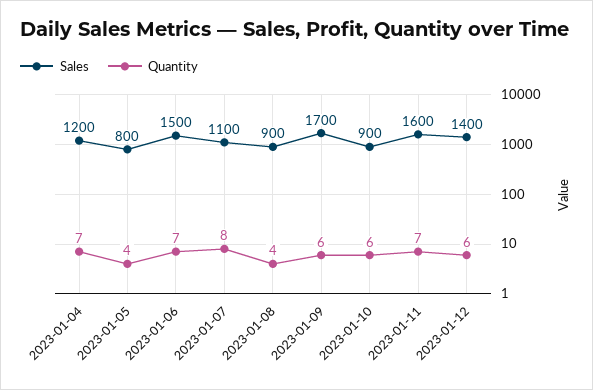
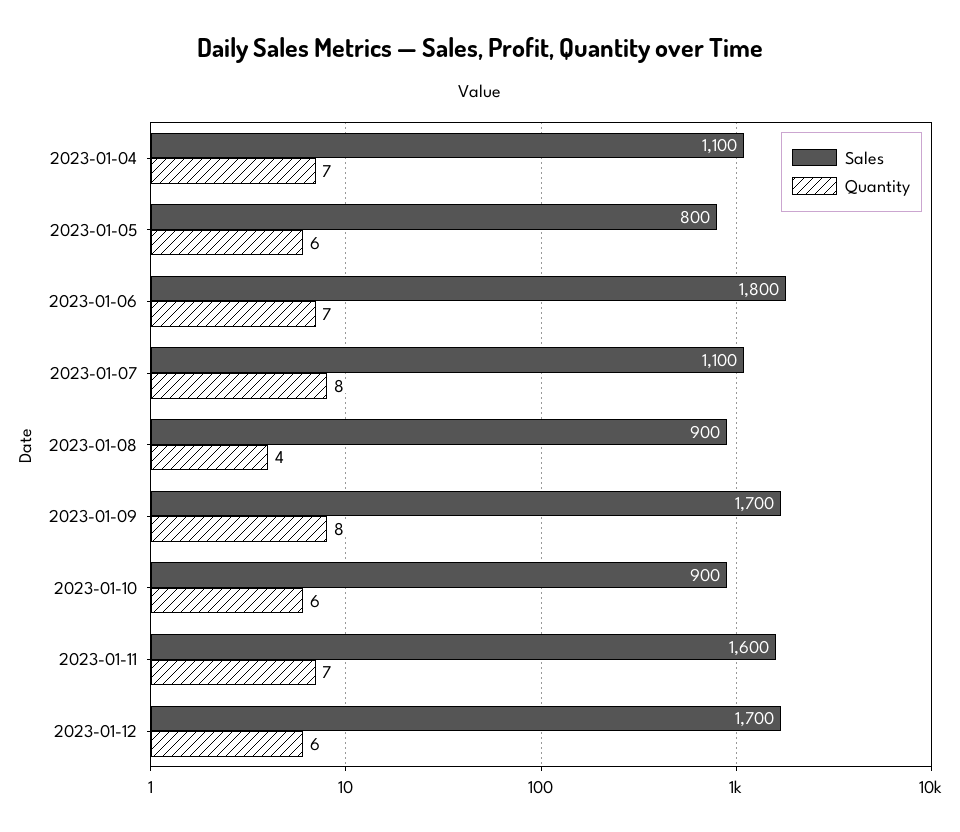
Sales, 2023-01-04: 1200 -> 1100
Quantity, 2023-01-05: 4 -> 6
Sales, 2023-01-06: 1500 -> 1800
Quantity, 2023-01-09: 6 -> 8
Sales, 2023-01-12: 1400 -> 1700

